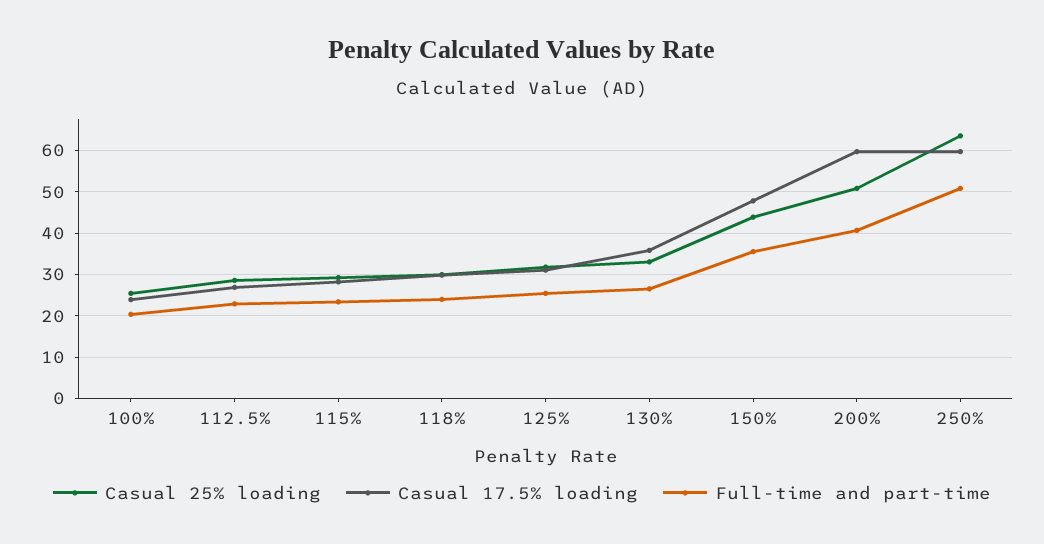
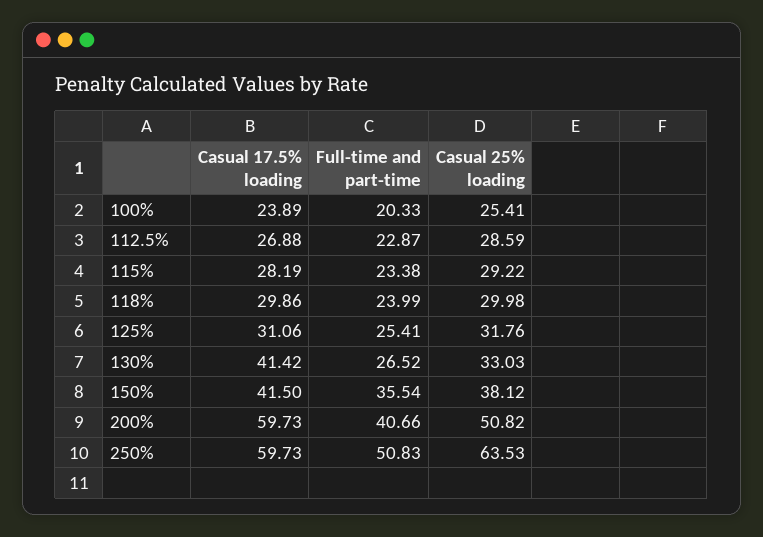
Casual 17.5% loading, 130%: 36 -> 41.42
Casual 25% loading, 150%: 44 -> 38.12
Casual 17.5% loading, 150%: 48 -> 41.5

